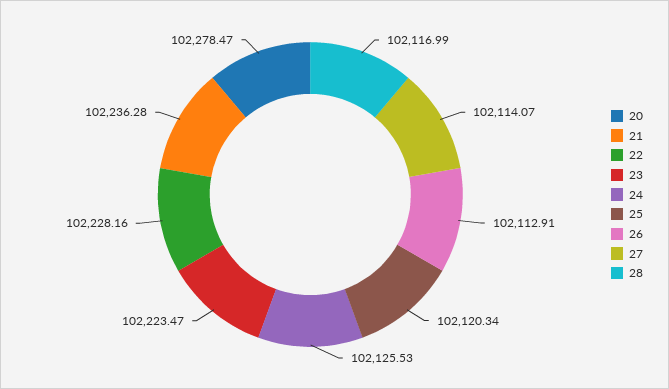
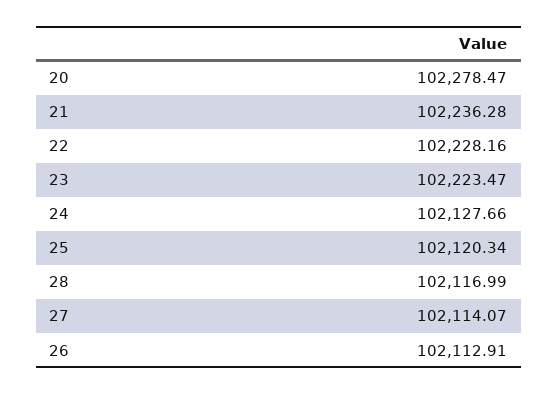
24: 102125.53 -> 102127.66

